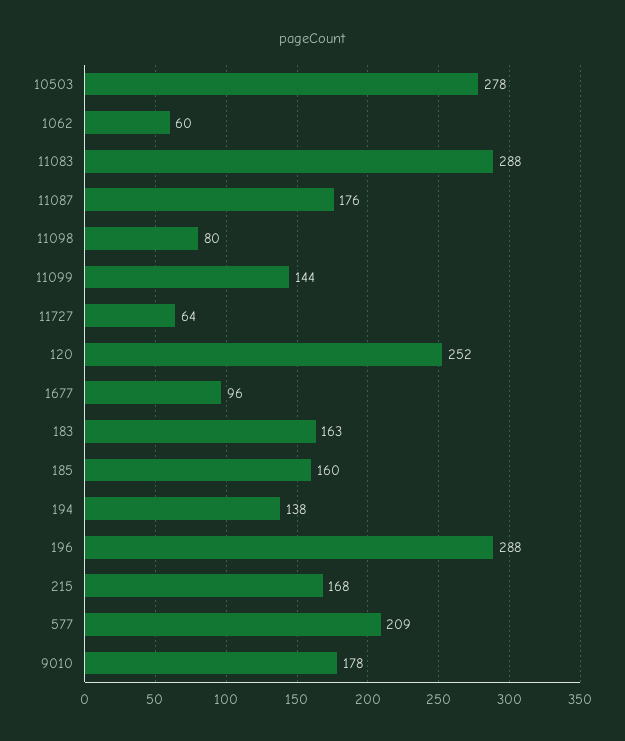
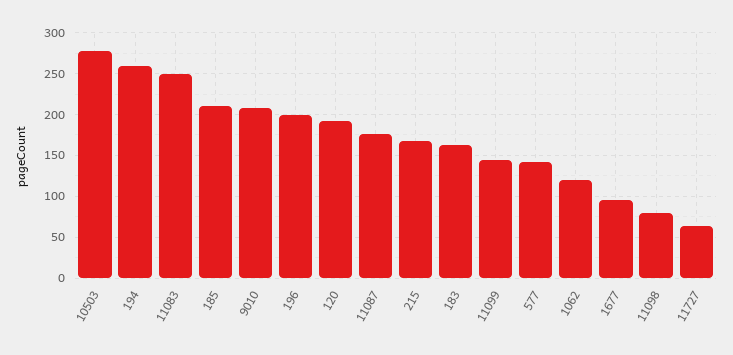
1062: 60 -> 120
11083: 288 -> 250
120: 252 -> 190
185: 160 -> 210
194: 138 -> 260
196: 288 -> 200
577: 209 -> 140
9010: 178 -> 210

